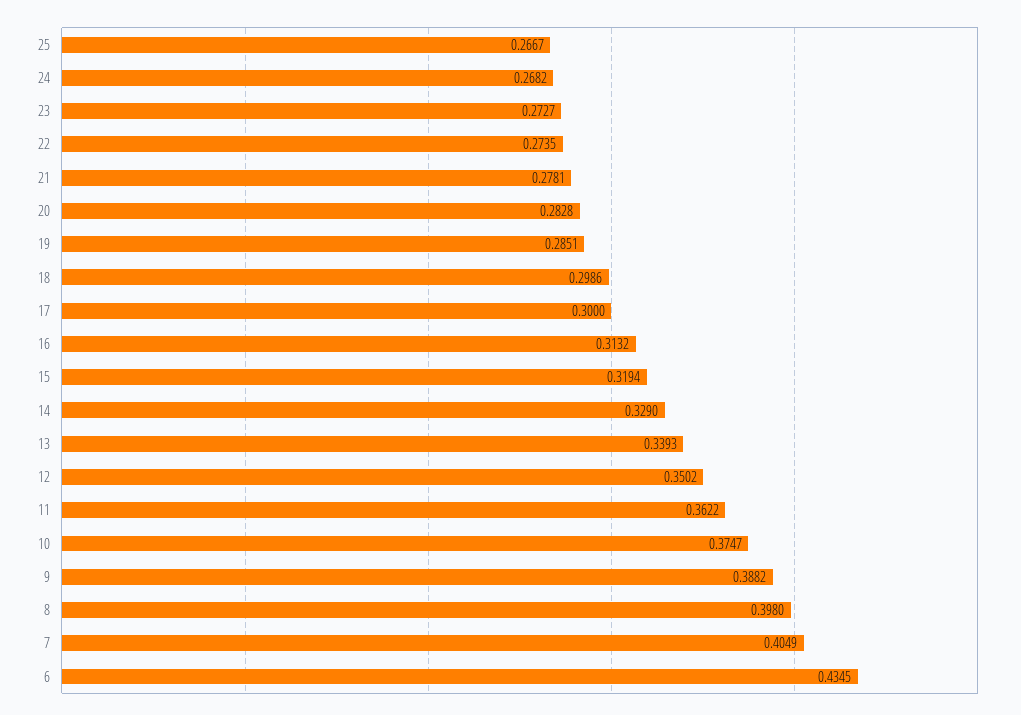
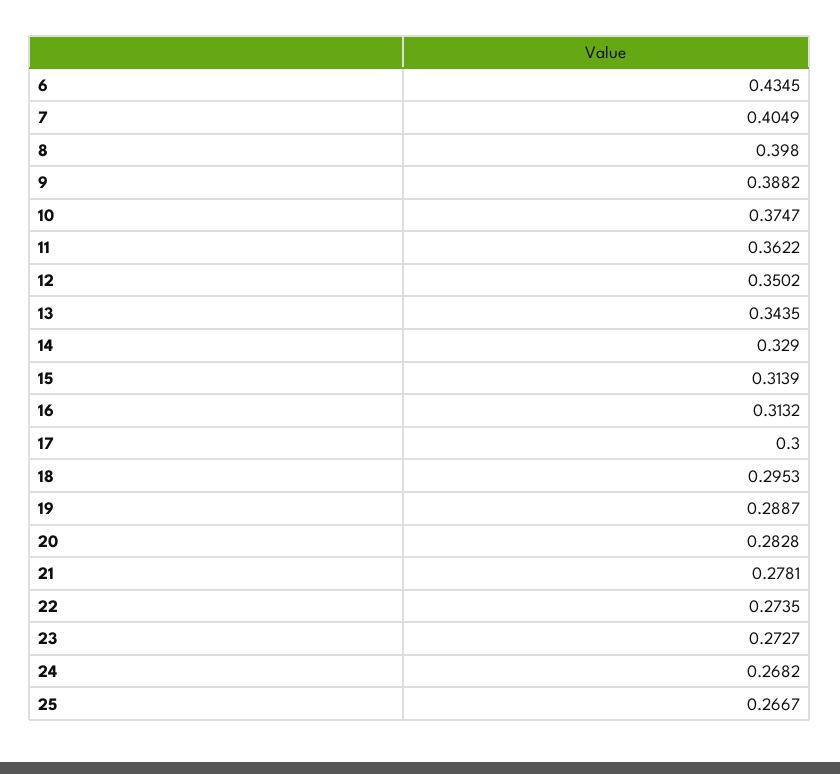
19: 0.2851 -> 0.2887
18: 0.2986 -> 0.2953
15: 0.3194 -> 0.3139
13: 0.3393 -> 0.3435

